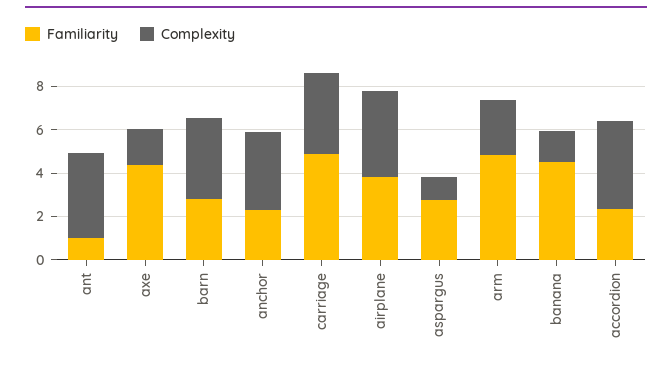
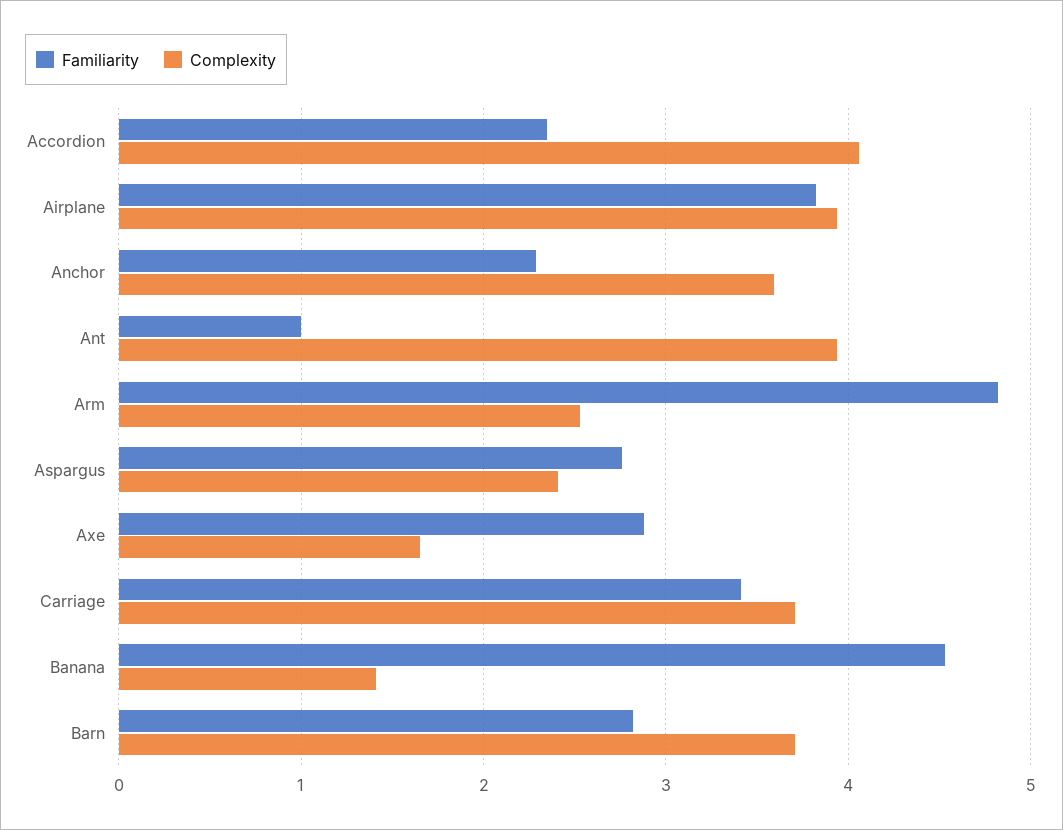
Familiarity, axe: 4.5 -> 2.9
Familiarity, carriage: 5 -> 3.4
Complexity, aspargus: 1 -> 2.4

